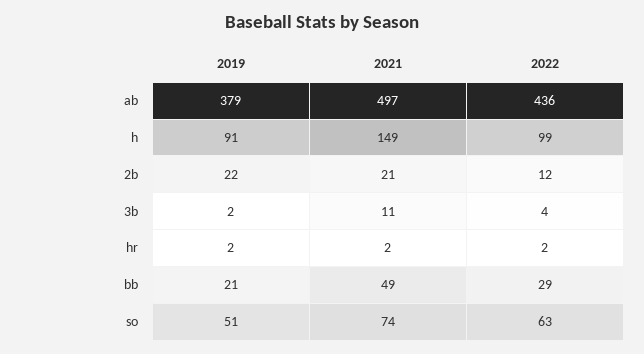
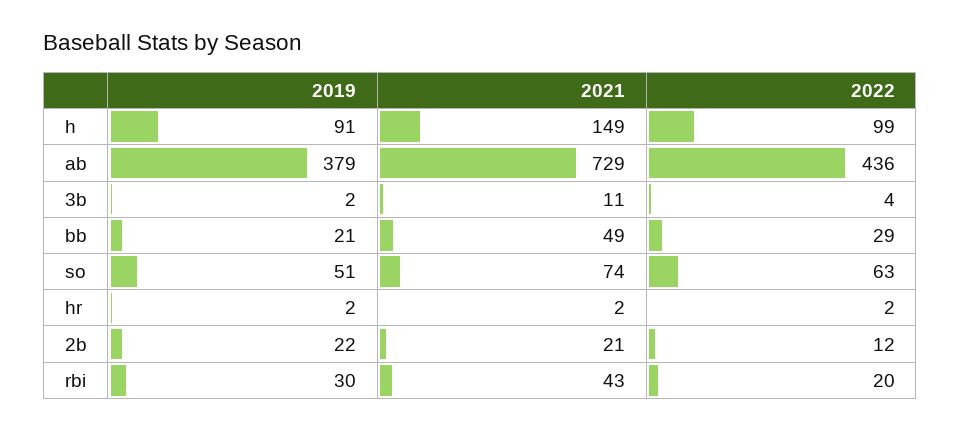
2021, ab: 497 -> 729
2019, rbi: none -> 30
2021, rbi: none -> 43
2022, rbi: none -> 20

